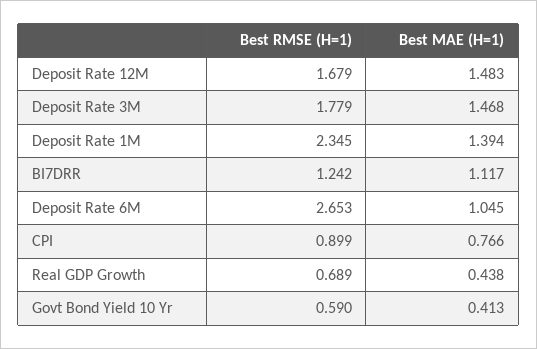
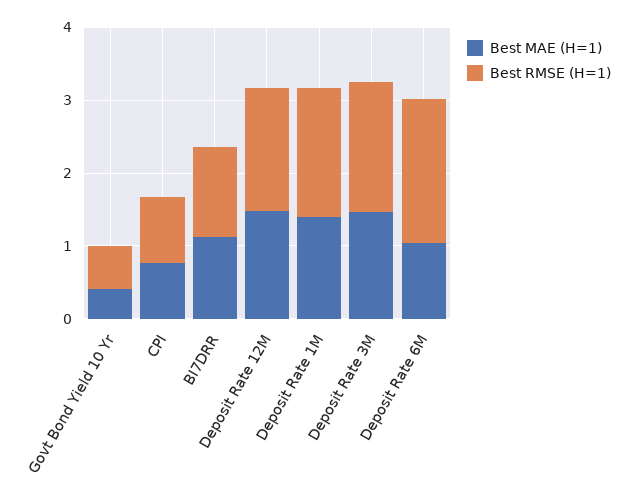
Best RMSE (H=1), Deposit Rate 1M: 2.345 -> 1.8
Best RMSE (H=1), Deposit Rate 6M: 2.653 -> 2
Best RMSE (H=1), Real GDP Growth: 0.689 -> none
Best MAE (H=1), Real GDP Growth: 0.438 -> none

